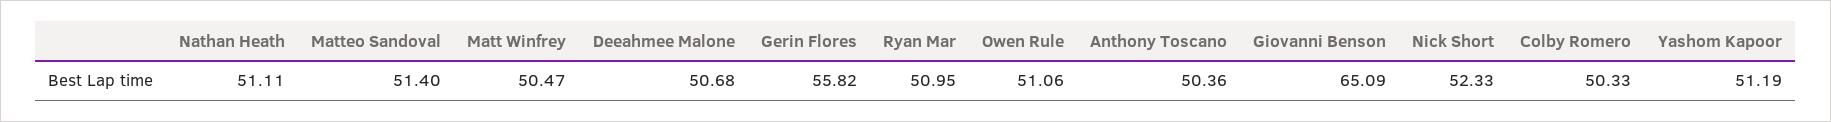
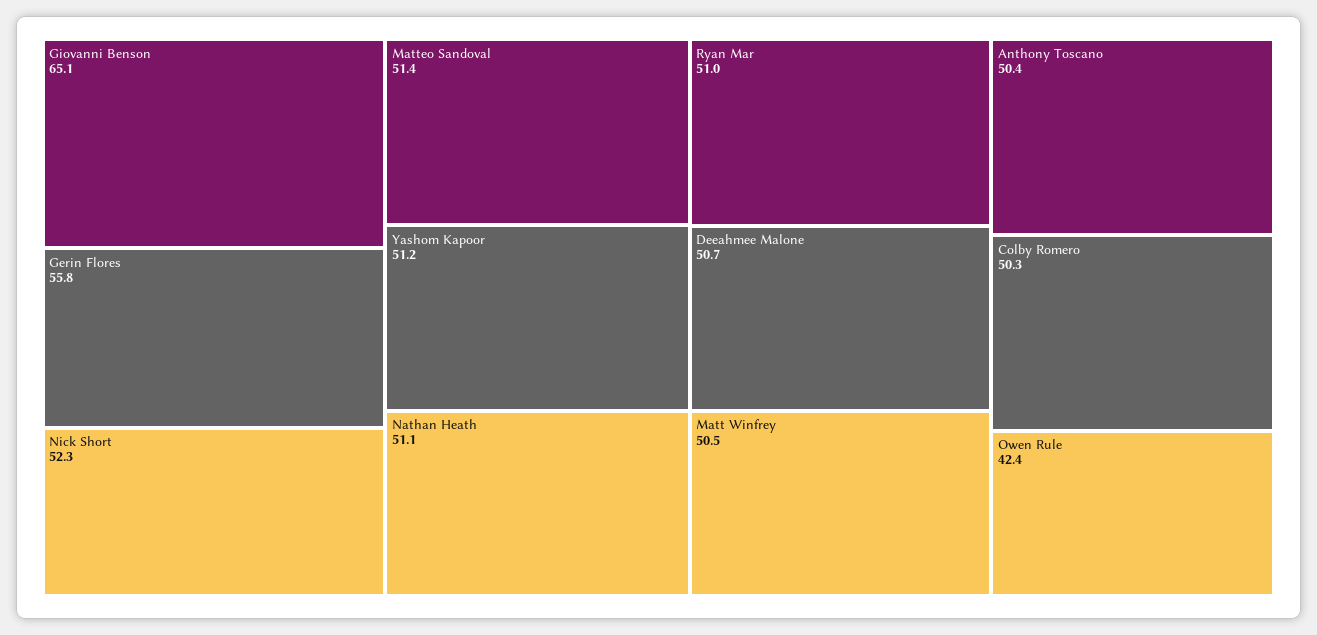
Owen Rule: 51.06 -> 42.4

